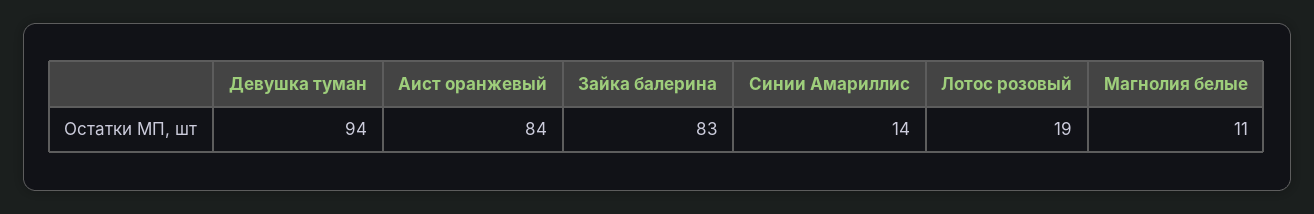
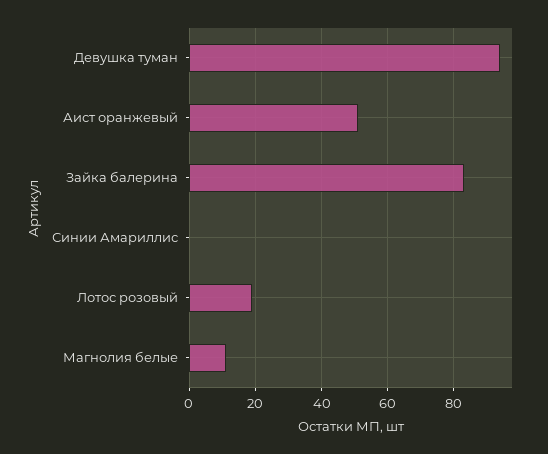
Аист оранжевый: 84 -> 50
Синии Амариллис: 14 -> 0

